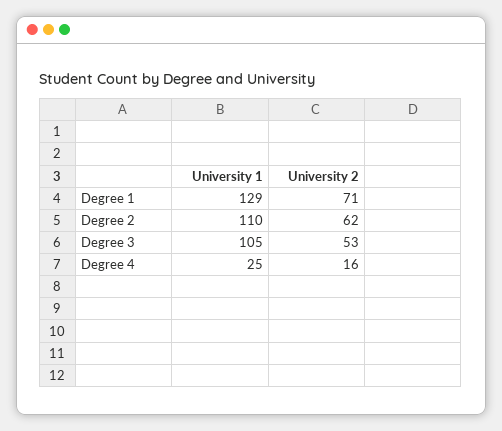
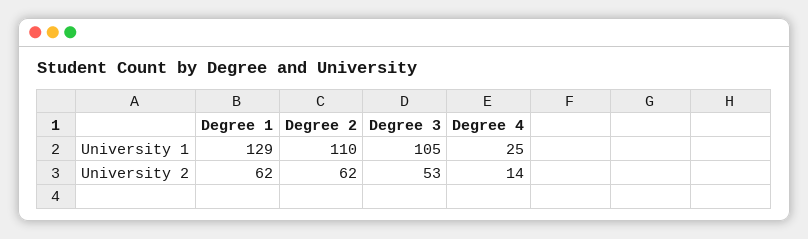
University 2, Degree 1: 71 -> 62
University 2, Degree 4: 16 -> 14

